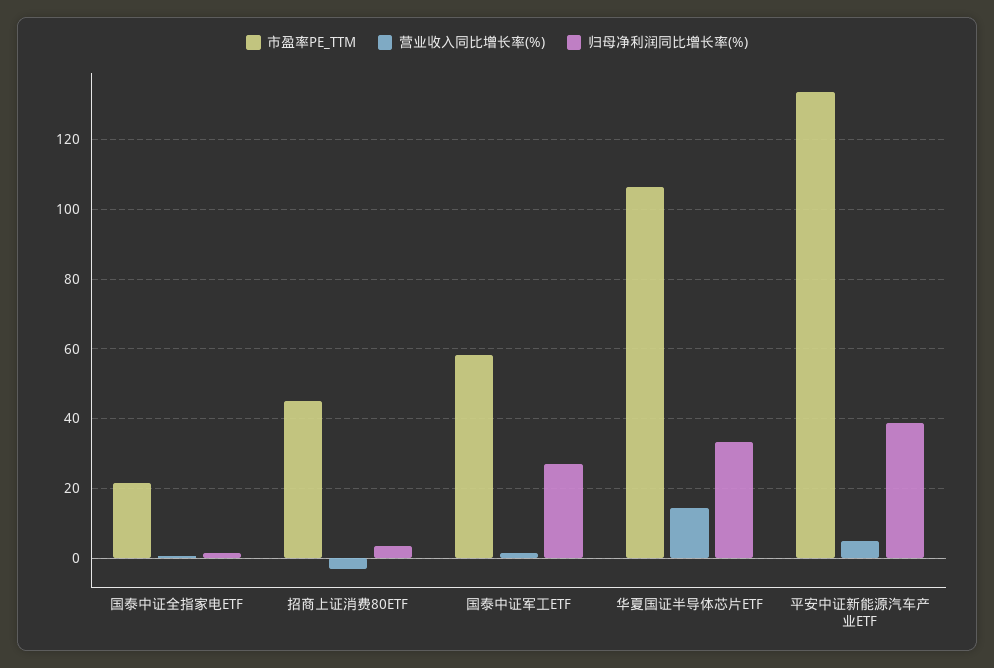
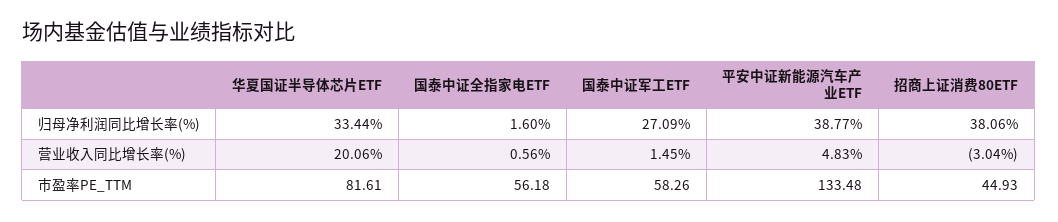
市盈率PE_TTM, 国泰中证全指家电ETF: 22 -> 56.18
归母净利润同比增长率(%), 招商上证消费80ETF: 4 -> 38.06
市盈率PE_TTM, 华夏国证半导体芯片ETF: 106 -> 81.61
营业收入同比增长率(%), 华夏国证半导体芯片ETF: 14 -> 20.06

